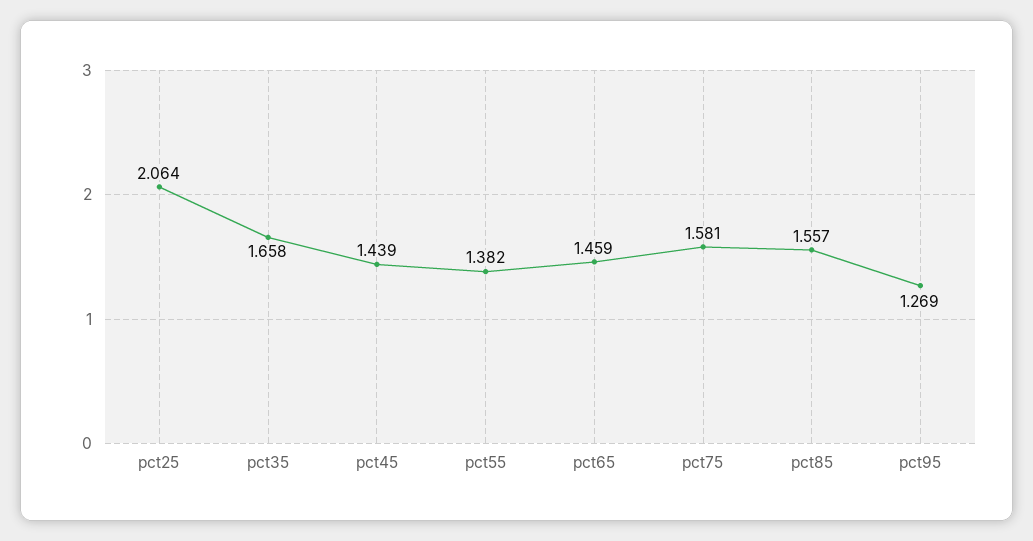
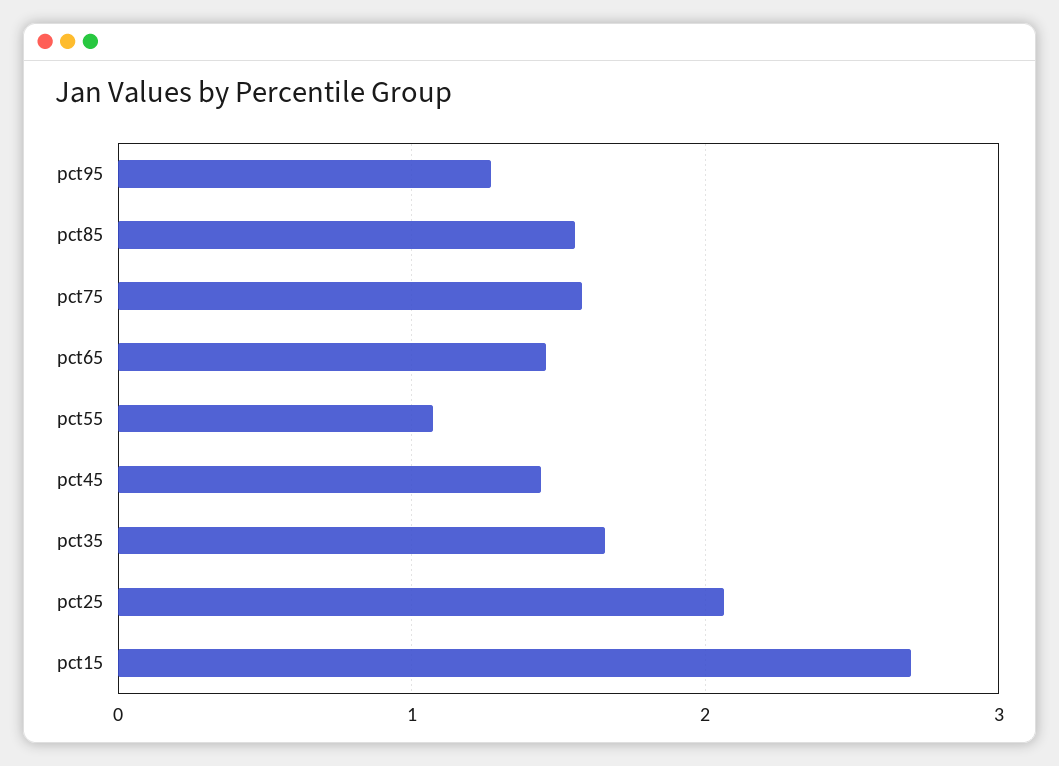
pct55: 1.382 -> 1.1
pct15: none -> 2.7

